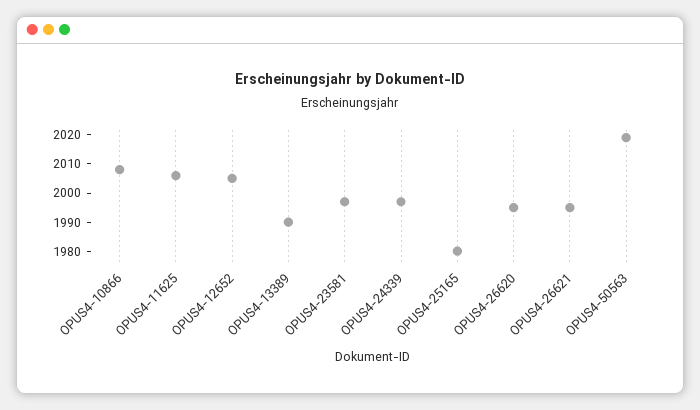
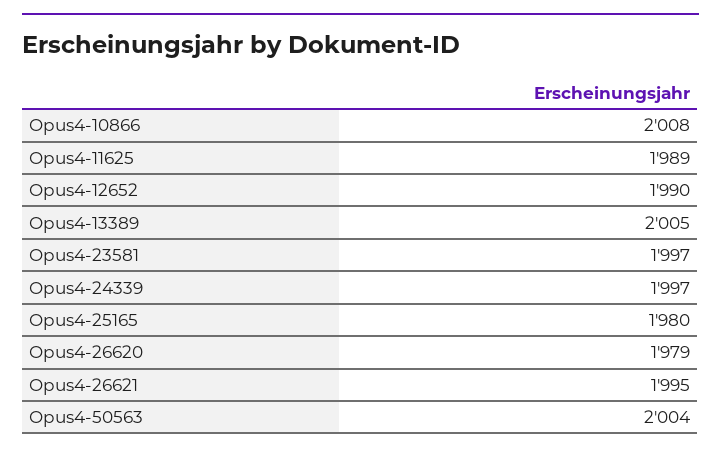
OPUS4-11625: 2005 -> 1989
OPUS4-12652: 2005 -> 1990
OPUS4-13389: 1990 -> 2005
OPUS4-26620: 1995 -> 1979
OPUS4-50563: 2020 -> 2004

